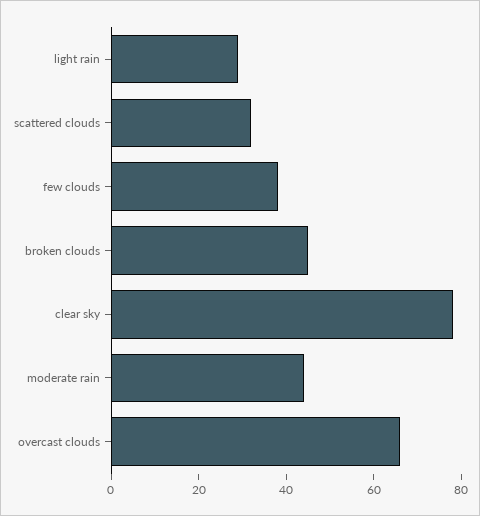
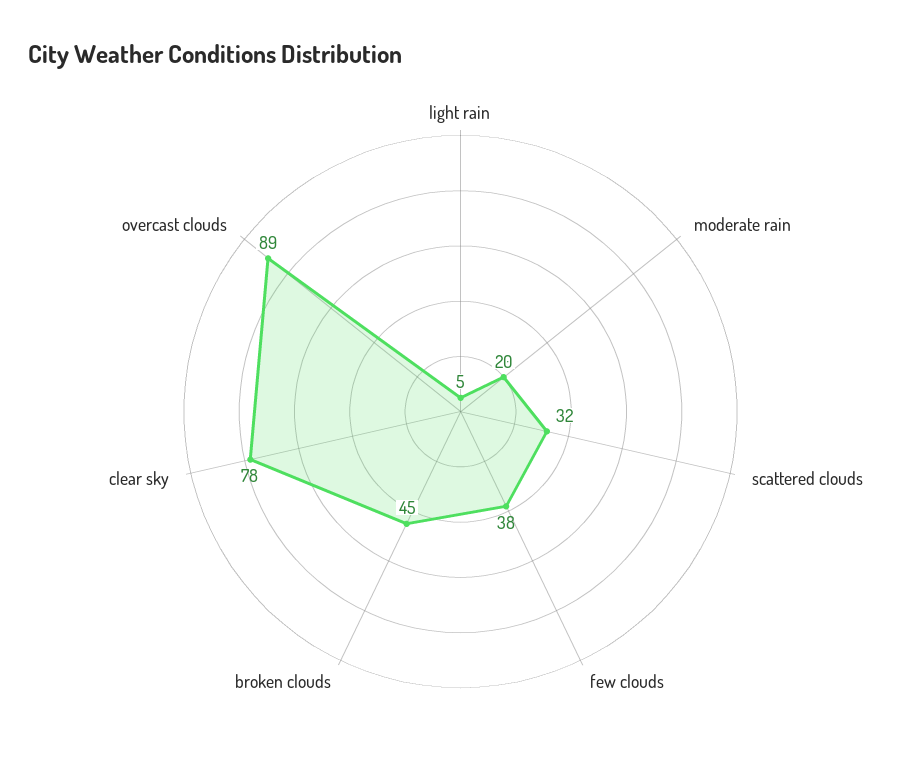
light rain: 30 -> 5
moderate rain: 45 -> 20
overcast clouds: 65 -> 89

